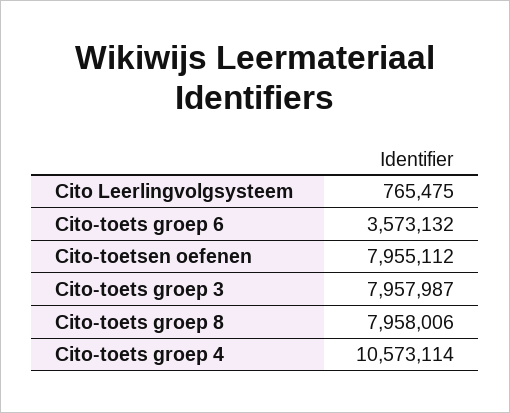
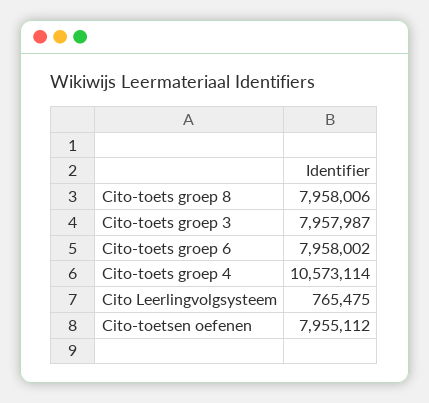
Cito-toets groep 6: 3573132 -> 7958002

